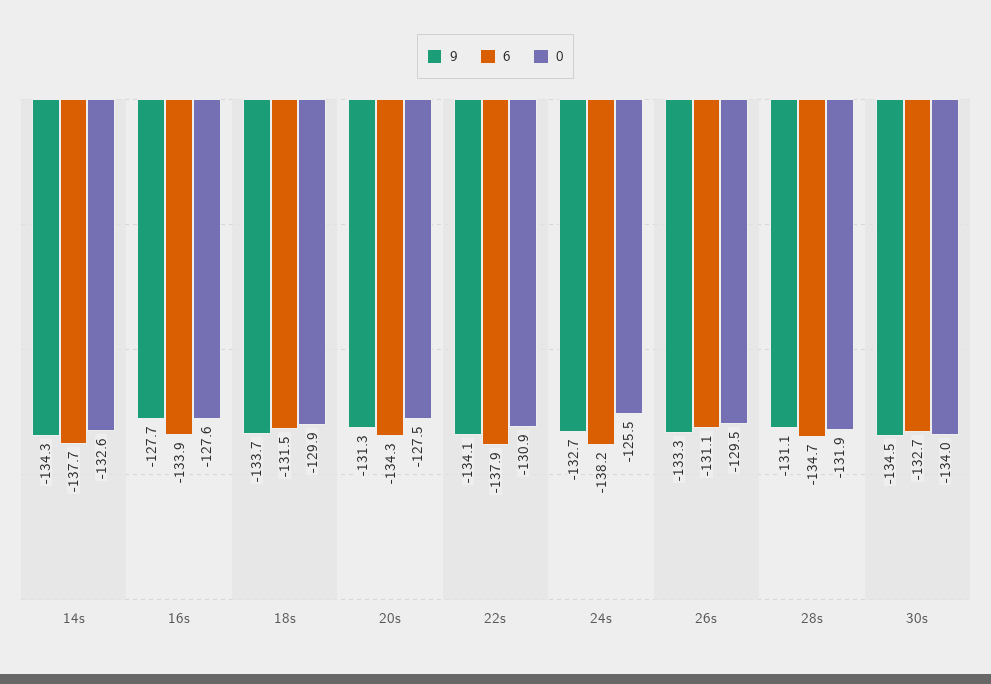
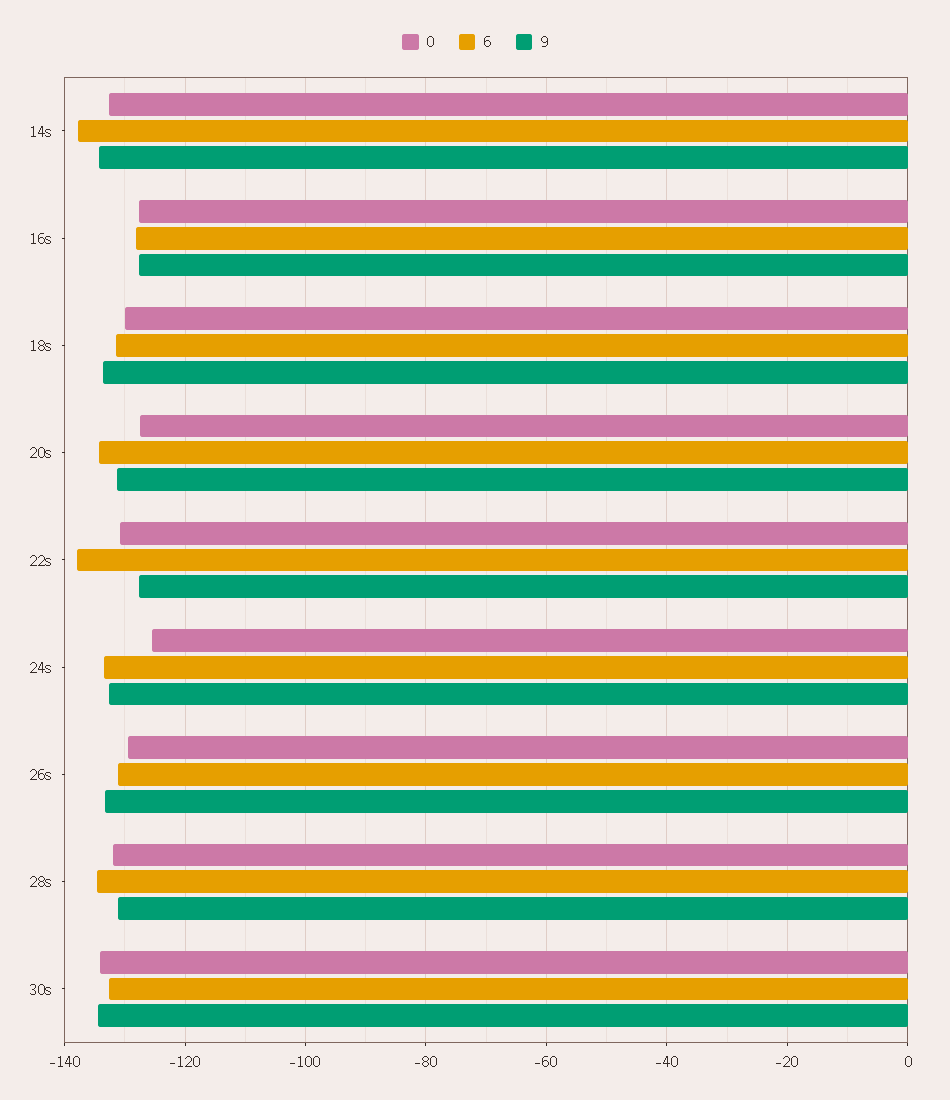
6, 16s: -133.9 -> -128
9, 22s: -134.1 -> -128
6, 24s: -138.2 -> -134

